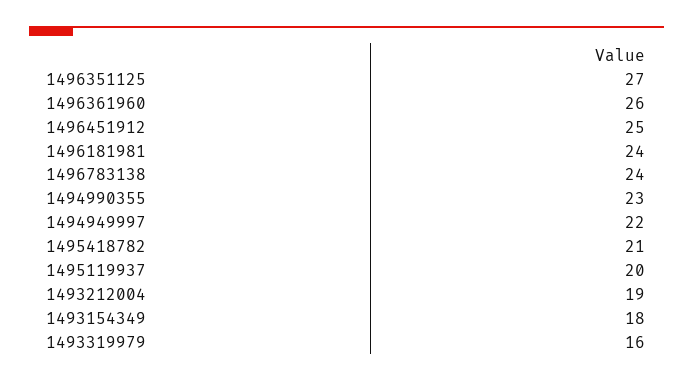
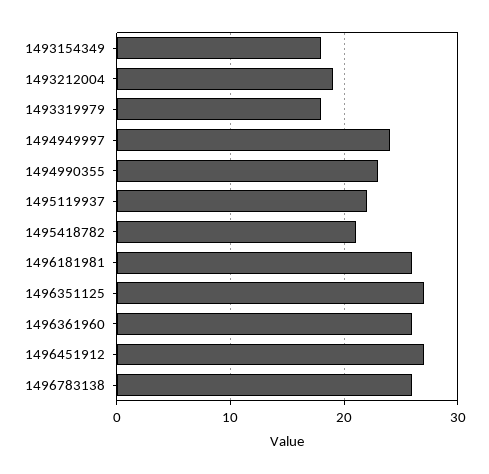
1496451912: 25 -> 27
1496181981: 24 -> 26
1496783138: 24 -> 26
1494949997: 22 -> 24
1495119937: 20 -> 22
1493319979: 16 -> 18

